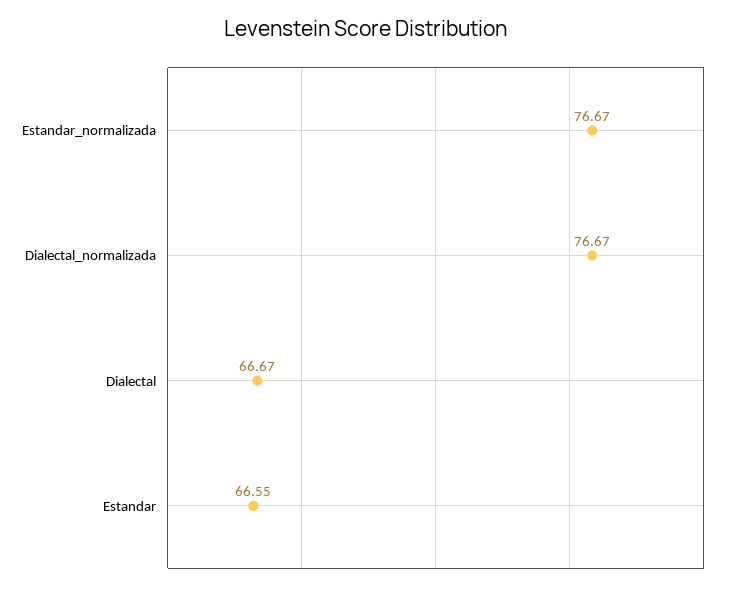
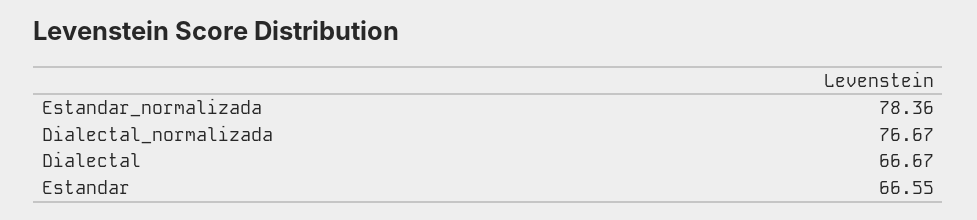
Estandar_normalizada: 76.67 -> 78.36

